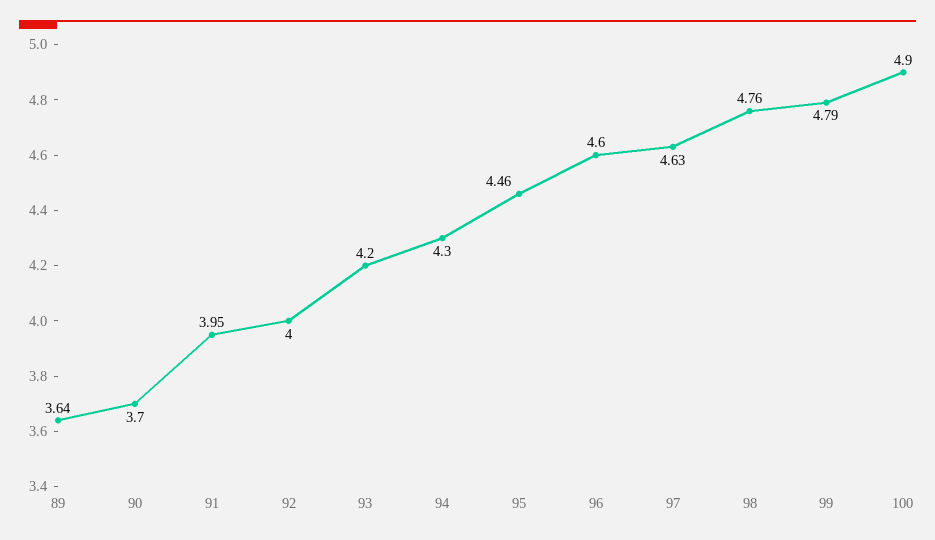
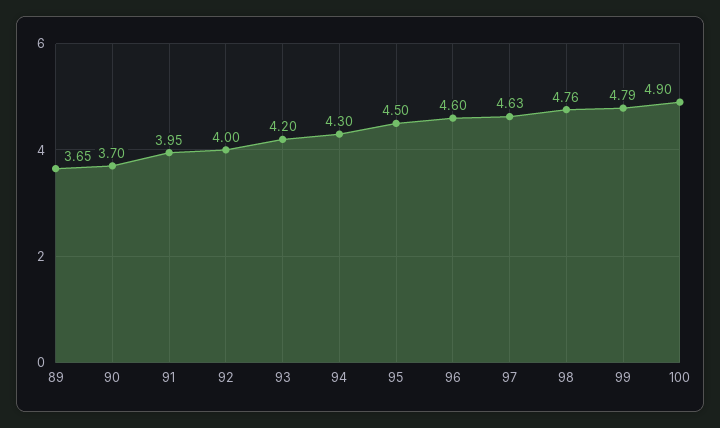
89: 3.64 -> 3.65
95: 4.46 -> 4.5

